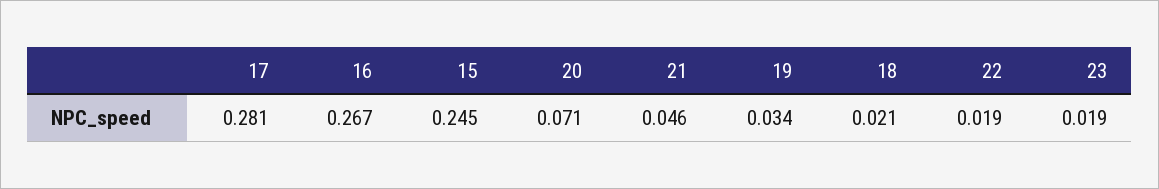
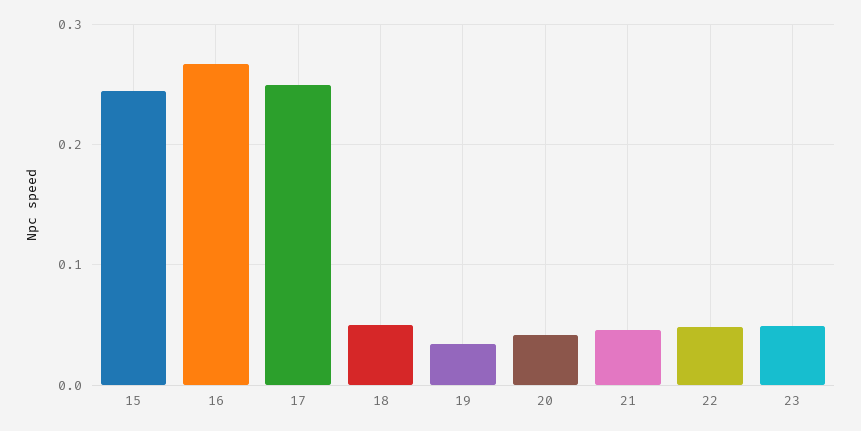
17: 0.281 -> 0.25
20: 0.071 -> 0.04
18: 0.021 -> 0.05
22: 0.019 -> 0.05
23: 0.019 -> 0.05

